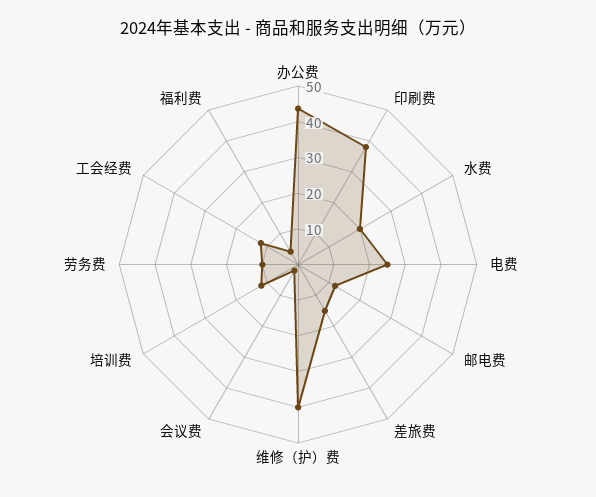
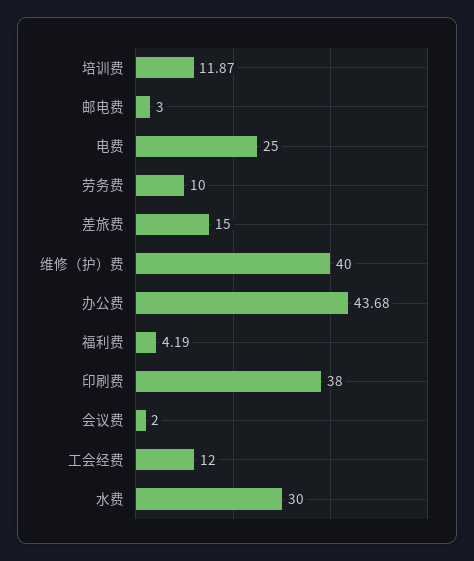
水费: 20 -> 30
邮电费: 12.5 -> 3

